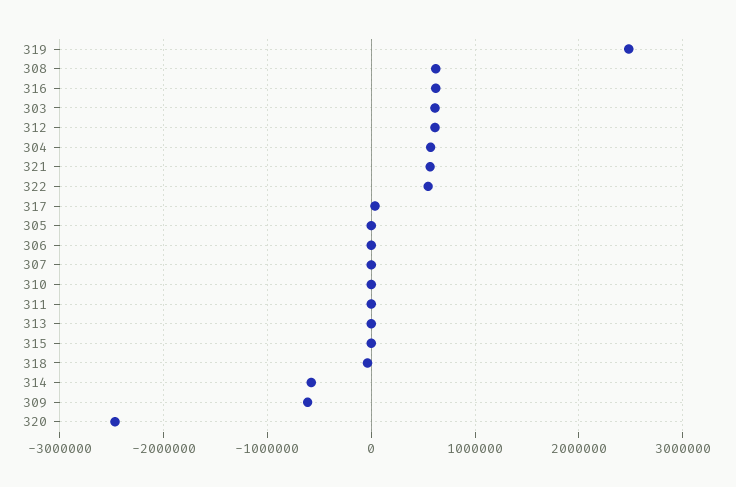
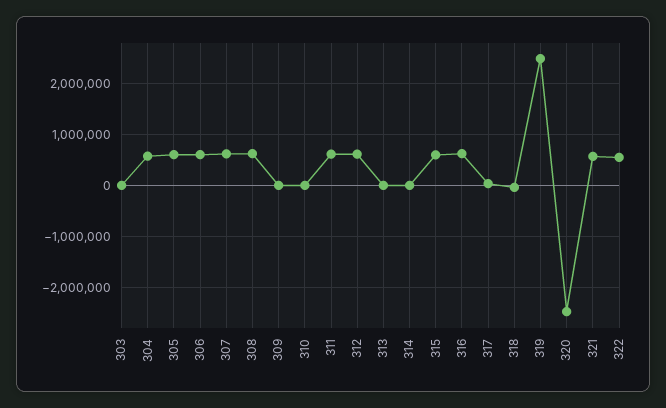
303: 600000 -> 0
305: 0 -> 600000
306: 0 -> 600000
307: 0 -> 600000
311: 0 -> 600000
315: 0 -> 600000
314: -600000 -> 0
309: -600000 -> 0

